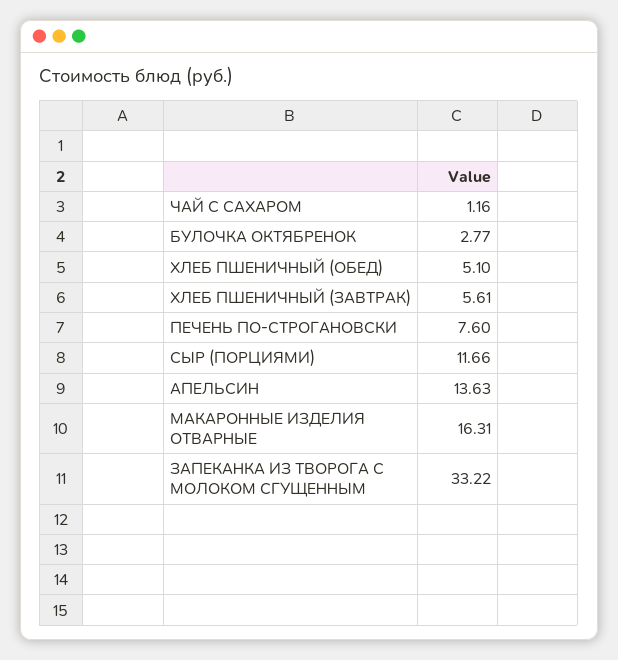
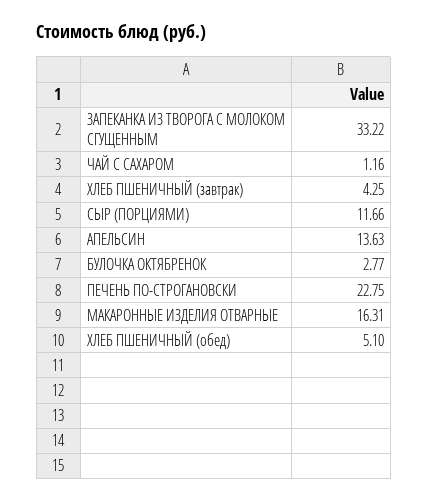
ХЛЕБ ПШЕНИЧНЫЙ (ЗАВТРАК): 5.61 -> 4.25
ПЕЧЕНЬ ПО-СТРОГАНОВСКИ: 7.6 -> 22.75

